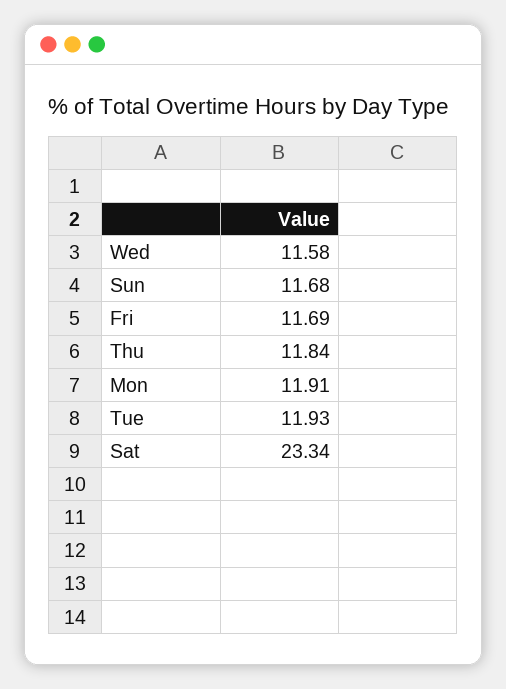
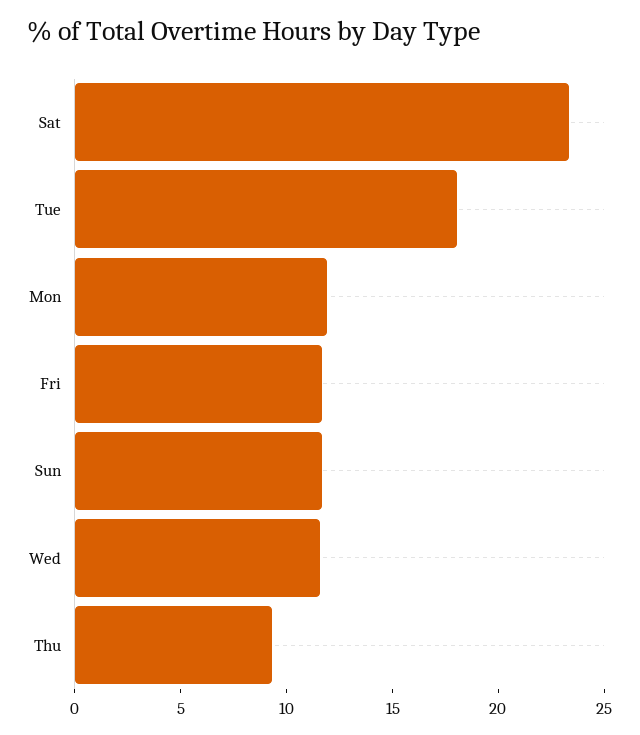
Thu: 11.84 -> 9
Tue: 11.93 -> 18

